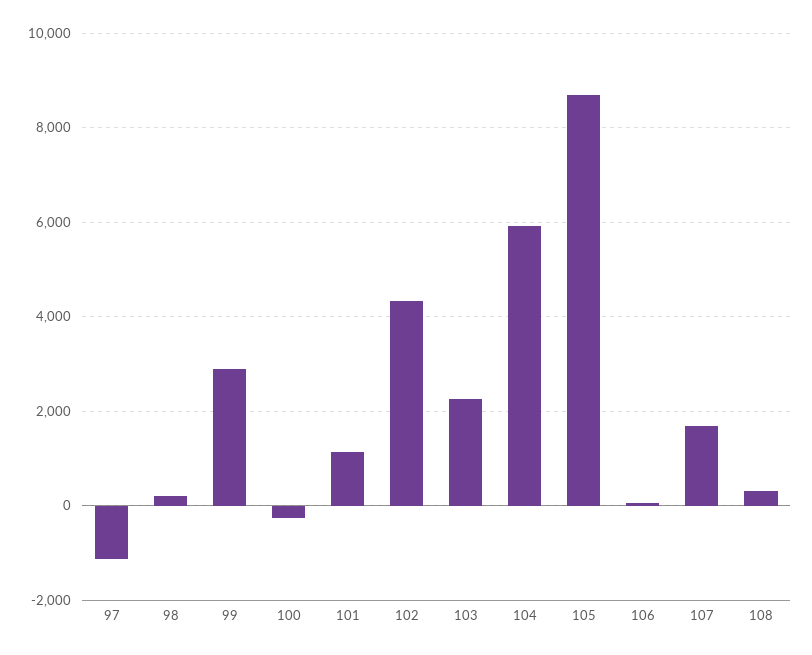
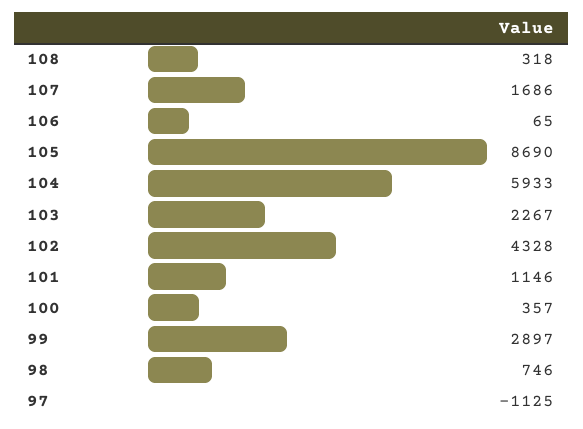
98: 200 -> 746
100: -200 -> 357

